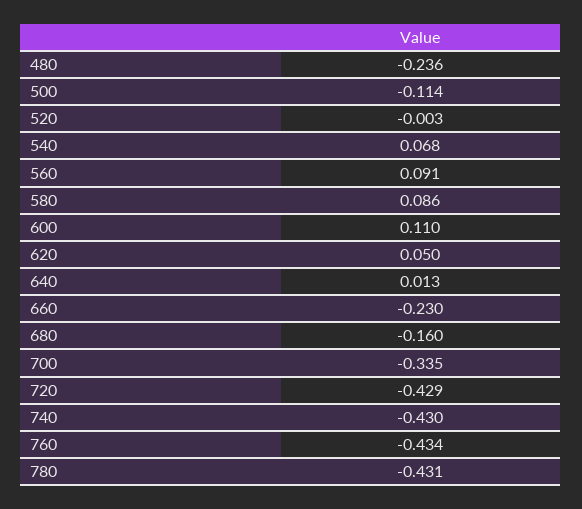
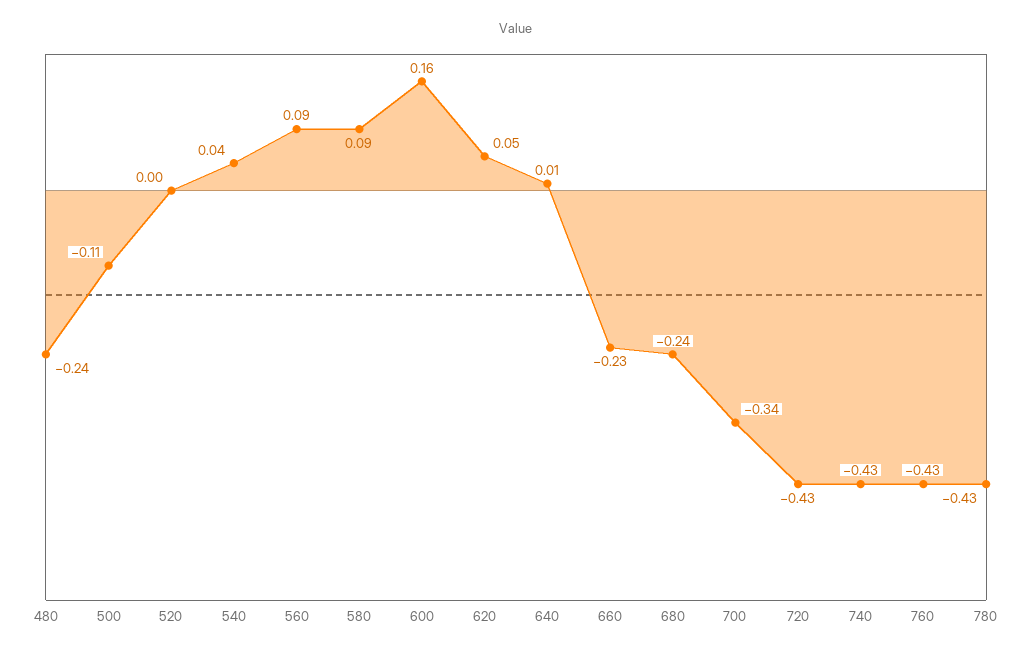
540: 0.068 -> 0.04
600: 0.11 -> 0.16
680: -0.16 -> -0.24

